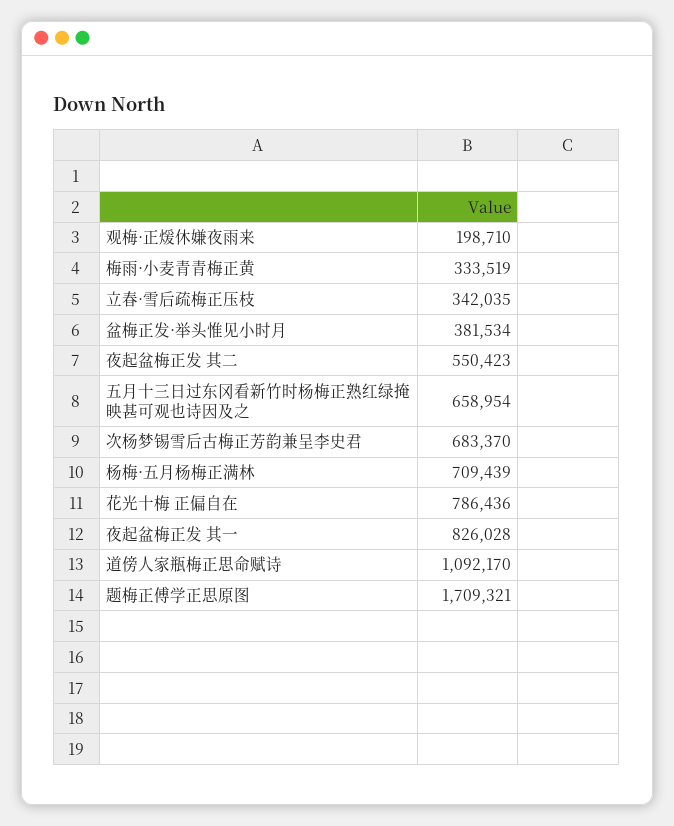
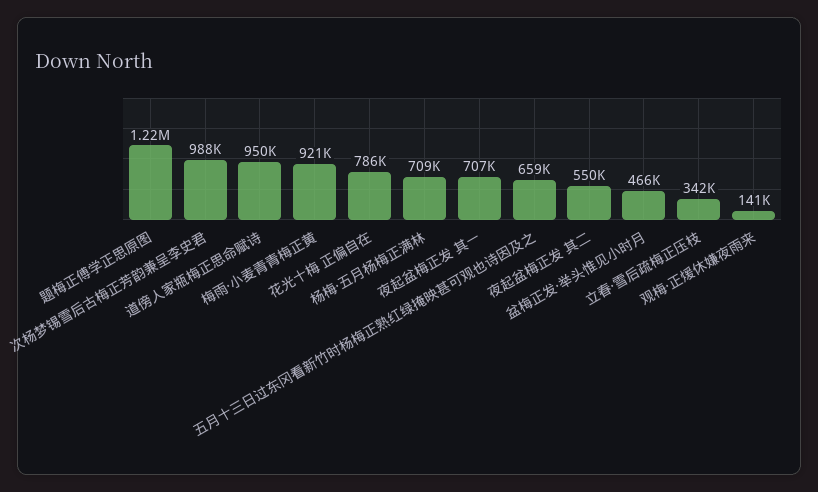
观梅·正煖休嫌夜雨来: 198710 -> 141000
梅雨·小麦青青梅正黄: 333519 -> 921000
盆梅正发·举头惟见小时月: 381534 -> 466000
次杨梦锡雪后古梅正芳韵兼呈李史君: 683370 -> 988000
夜起盆梅正发 其一: 826028 -> 707000
道傍人家瓶梅正思命赋诗: 1092170 -> 950000
题梅正傅学正思原图: 1709321 -> 1220000

